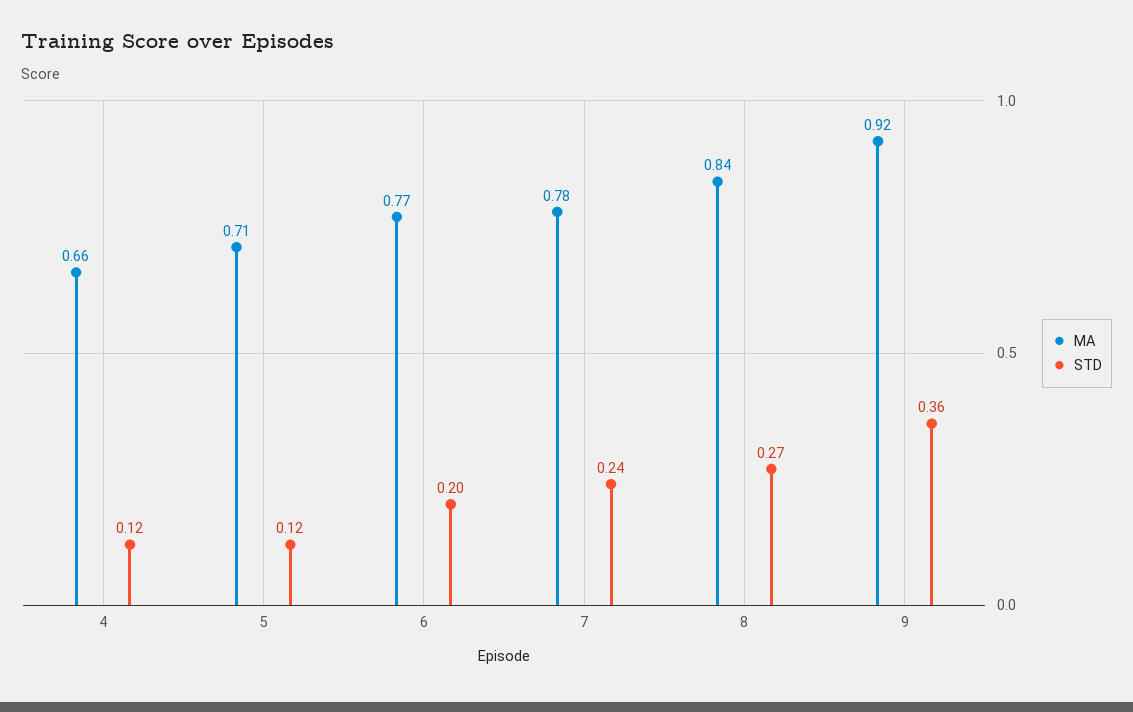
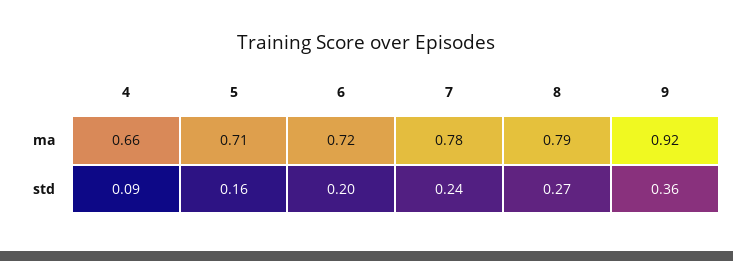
STD, 4: 0.12 -> 0.09
STD, 5: 0.12 -> 0.16
MA, 6: 0.77 -> 0.72
MA, 8: 0.84 -> 0.79

